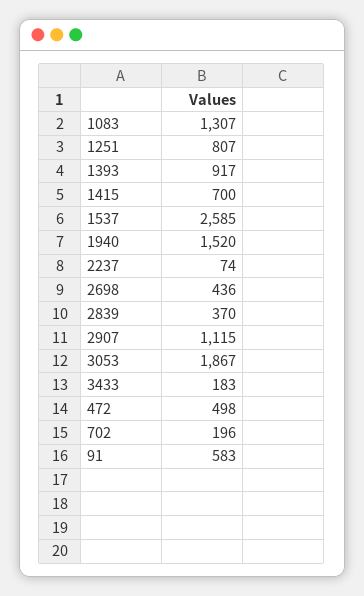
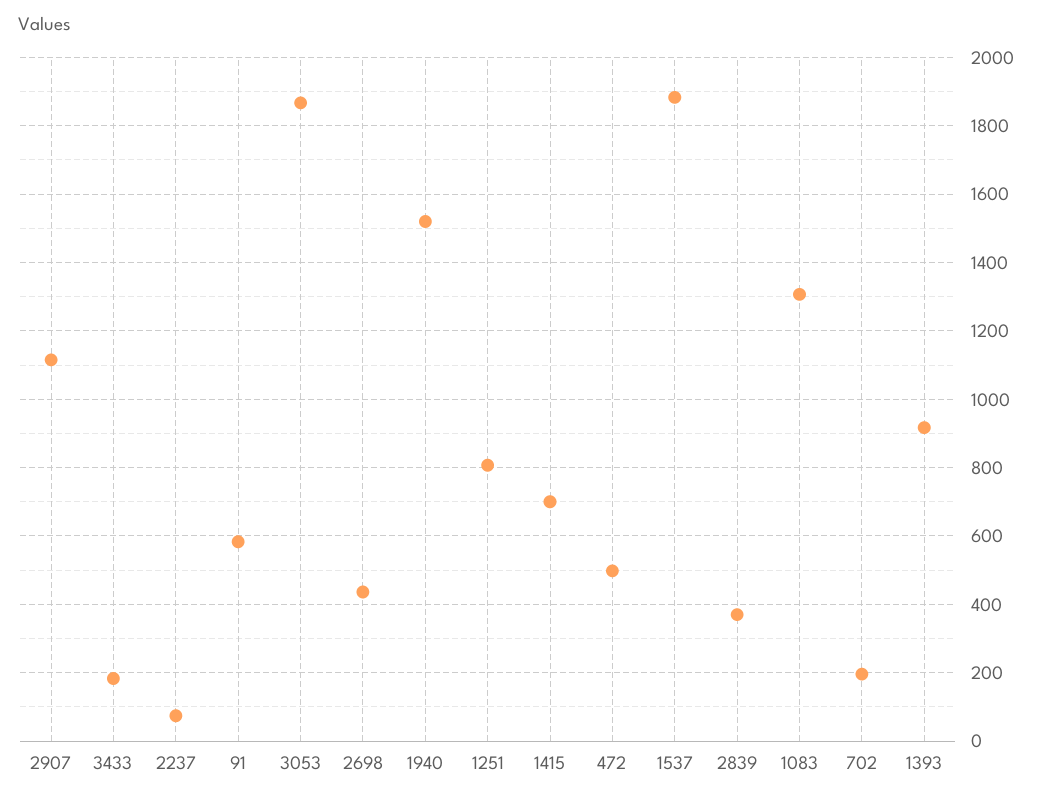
1537: 2585 -> 1880

